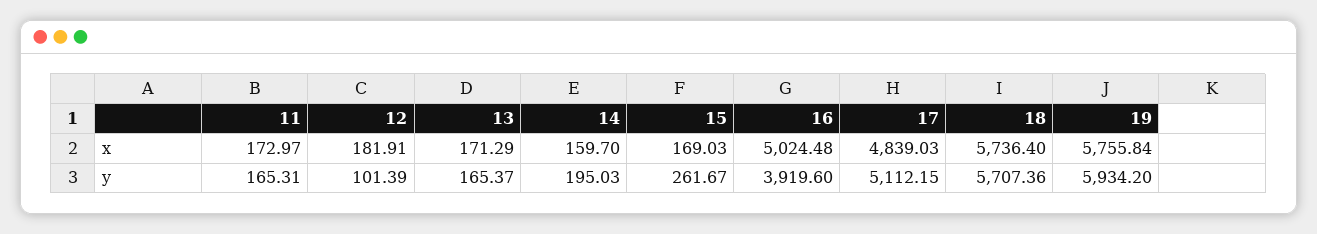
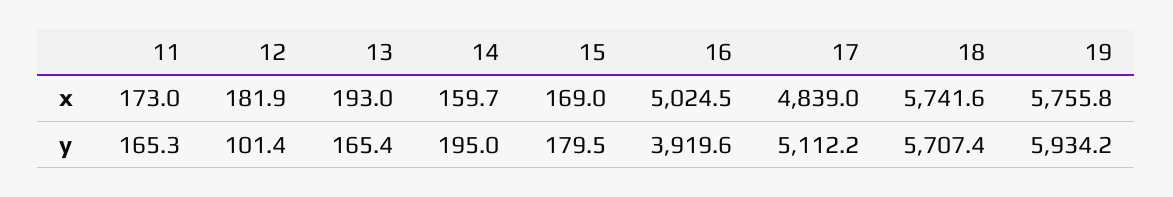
13, x: 171.29 -> 193
18, x: 5736.4 -> 5741.6
15, y: 261.67 -> 179.5

